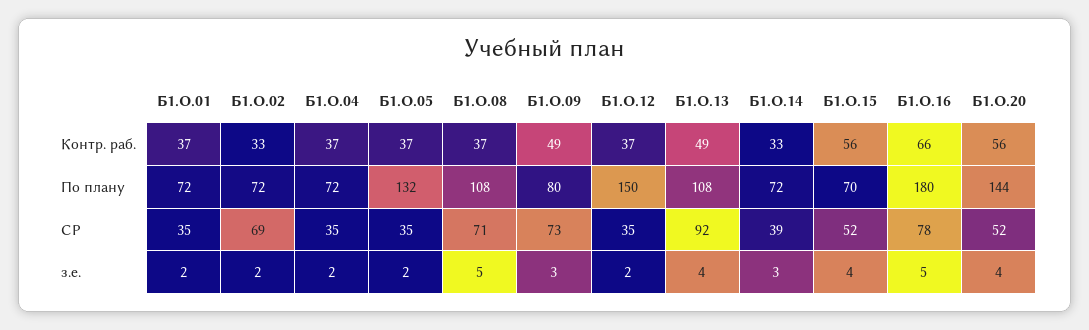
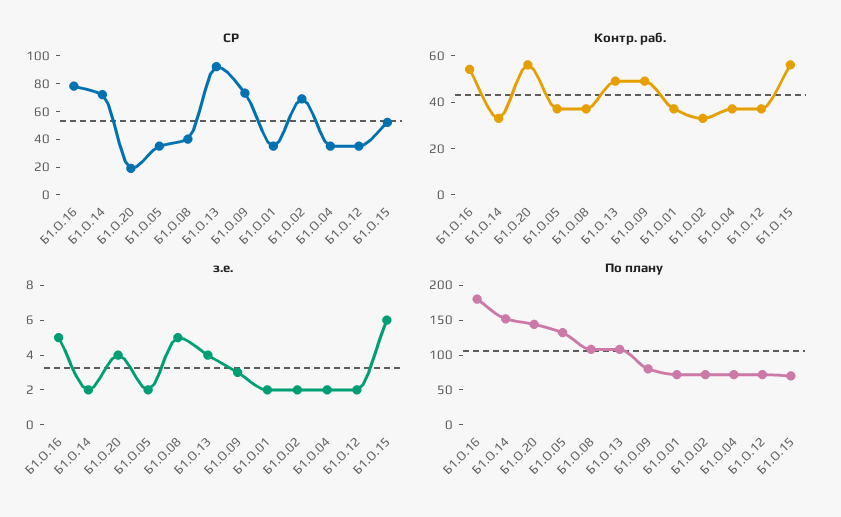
Контр. раб., Б1.О.16: 66 -> 55
По плану, Б1.О.12: 150 -> 75
По плану, Б1.О.14: 72 -> 150
СР, Б1.О.08: 71 -> 40
СР, Б1.О.14: 39 -> 70
СР, Б1.О.20: 52 -> 20
з.е., Б1.О.14: 3 -> 2
з.е., Б1.О.15: 4 -> 6

